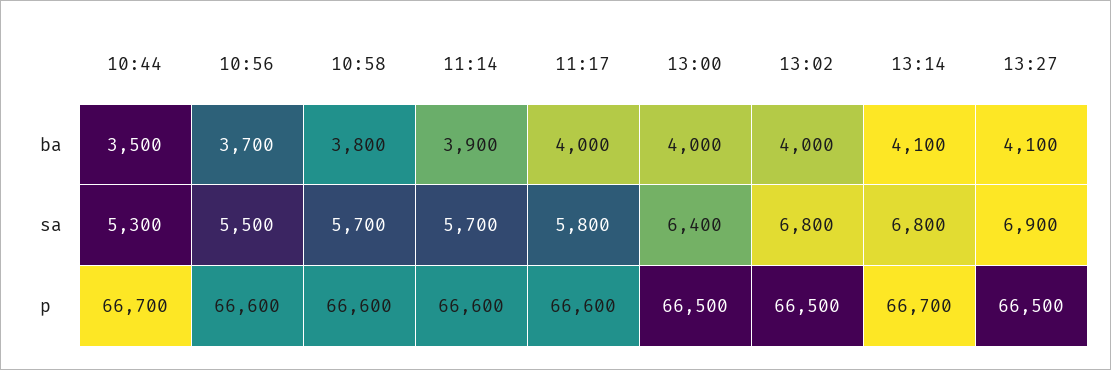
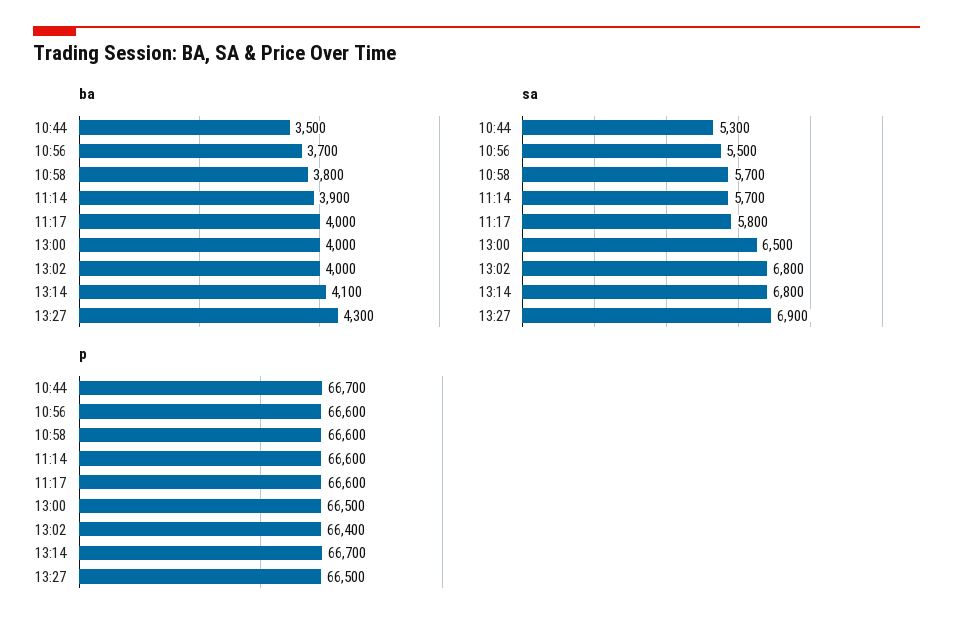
ba, 13:27: 4100 -> 4300
sa, 13:00: 6400 -> 6500
p, 13:02: 66500 -> 66400

